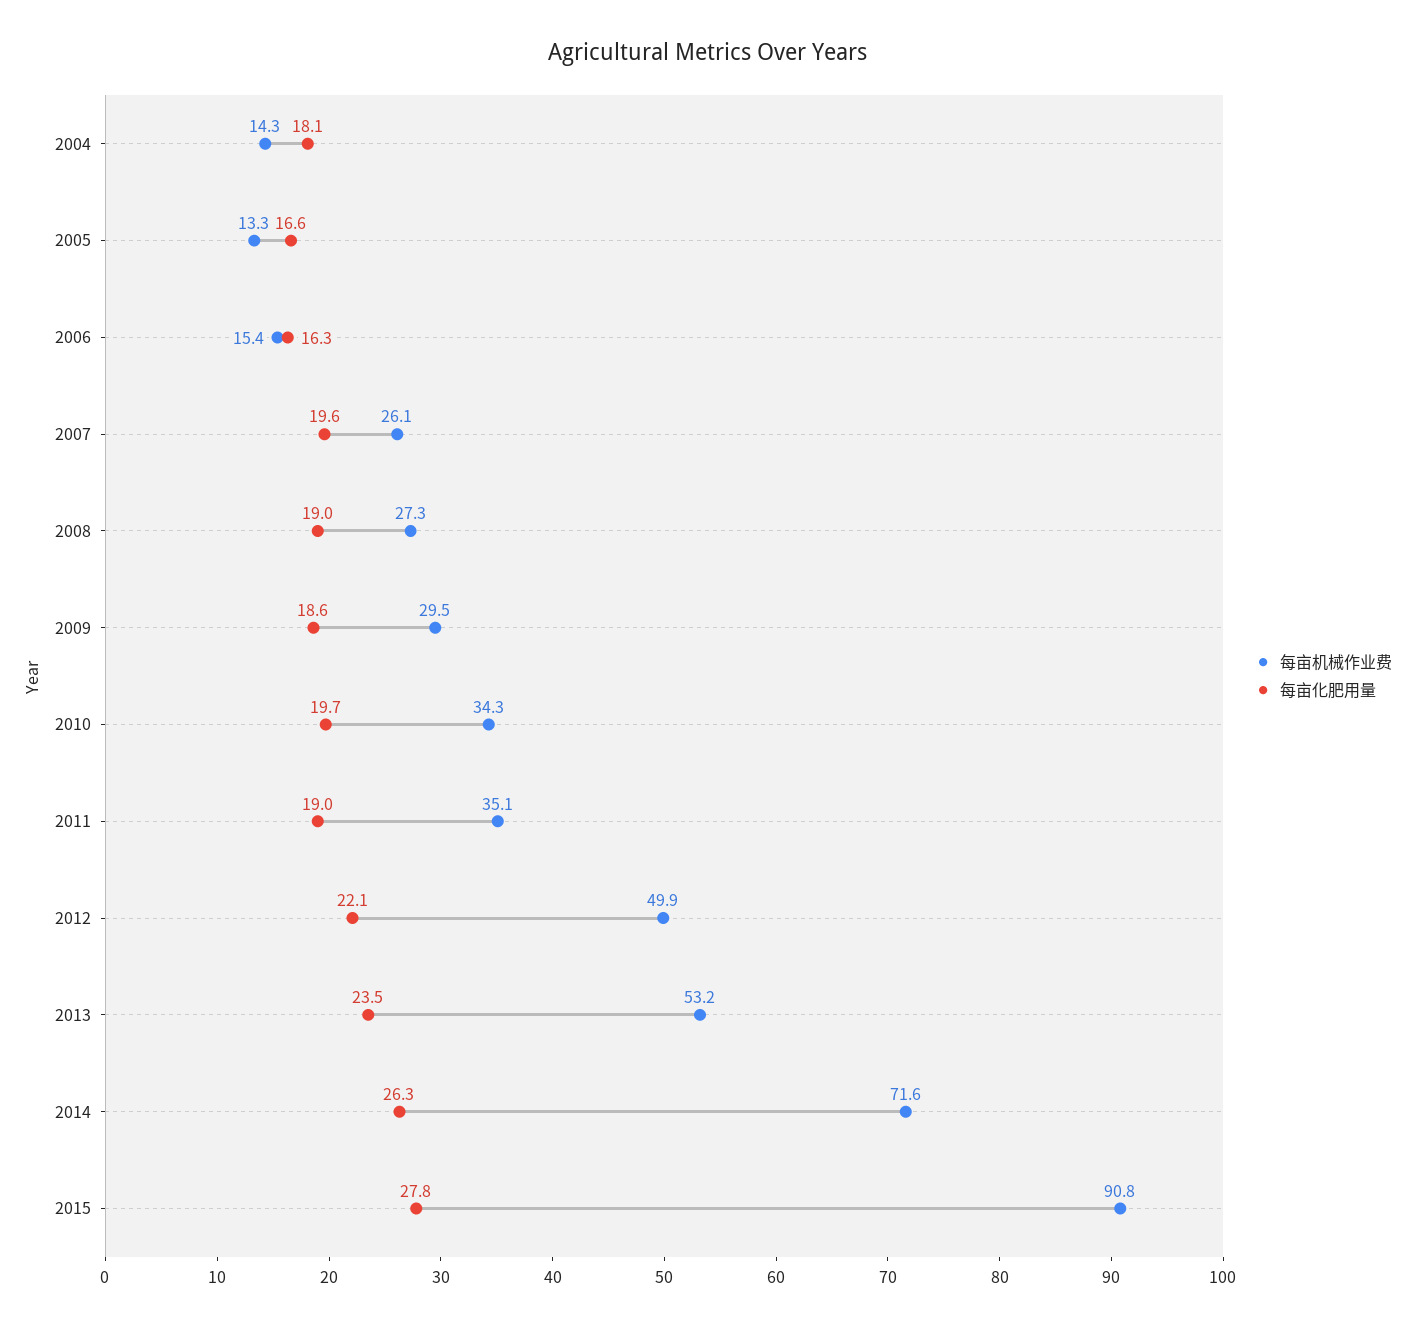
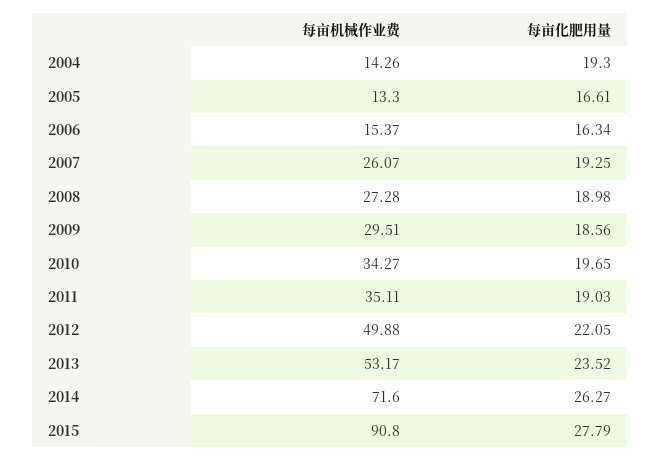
每亩化肥用量, 2004: 18.1 -> 19.3
每亩化肥用量, 2007: 19.6 -> 19.25

